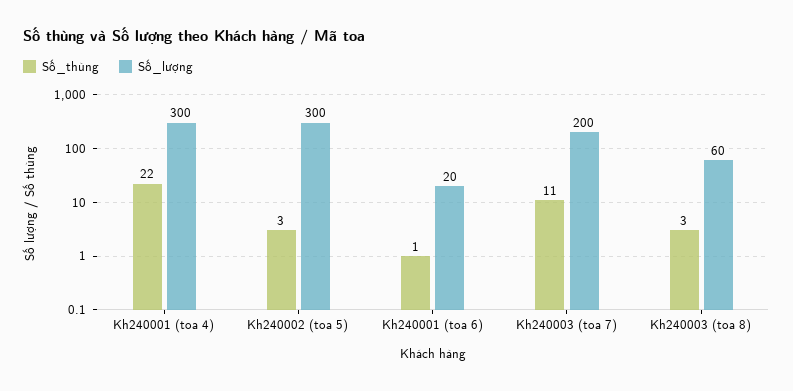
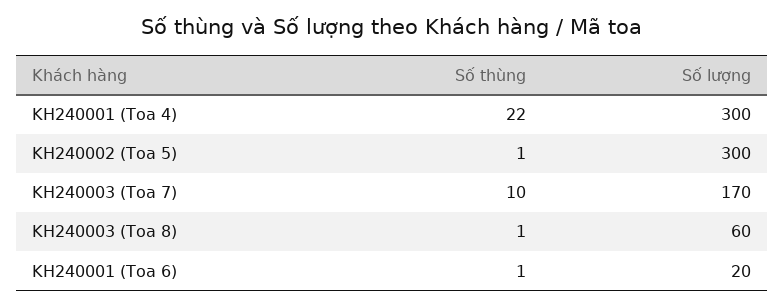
Số_thùng, Kh240002 (toa 5): 3 -> 1
Số_thùng, Kh240003 (toa 7): 11 -> 10
Số_lượng, Kh240003 (toa 7): 200 -> 170
Số_thùng, Kh240003 (toa 8): 3 -> 1

